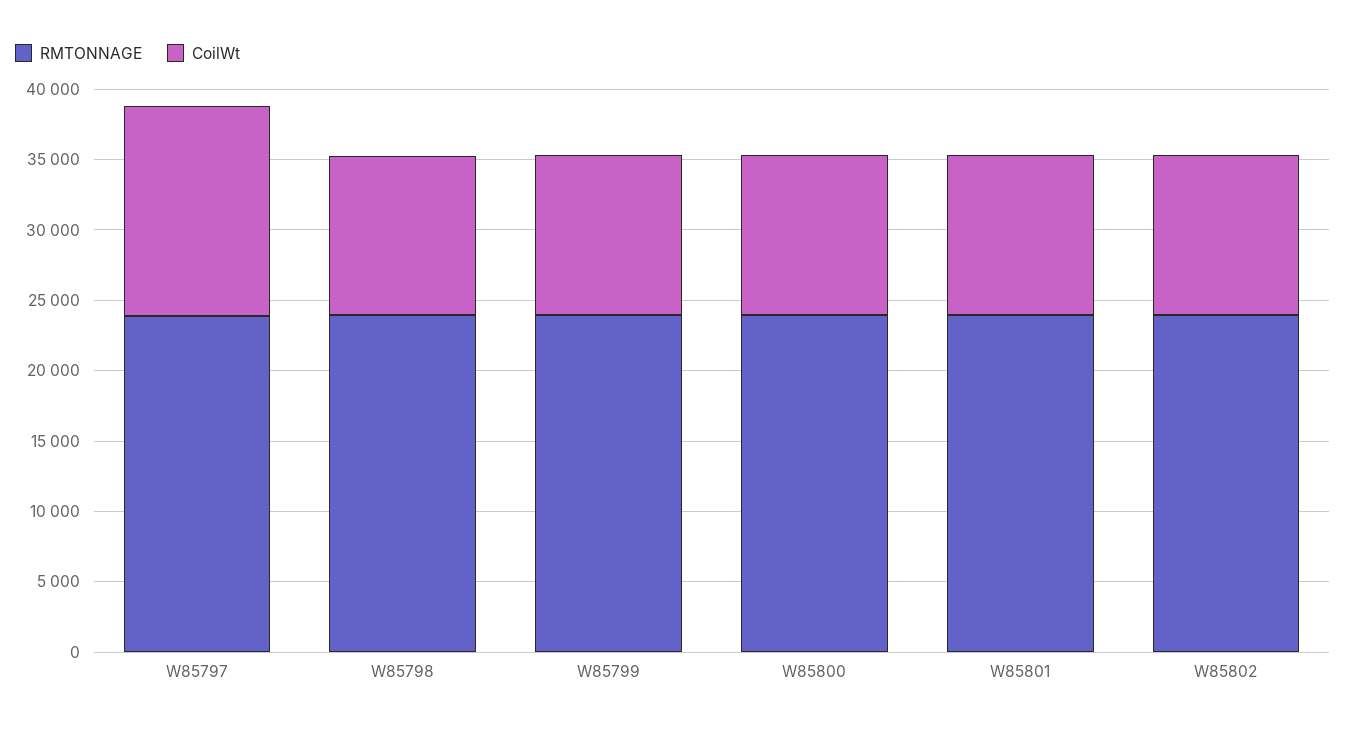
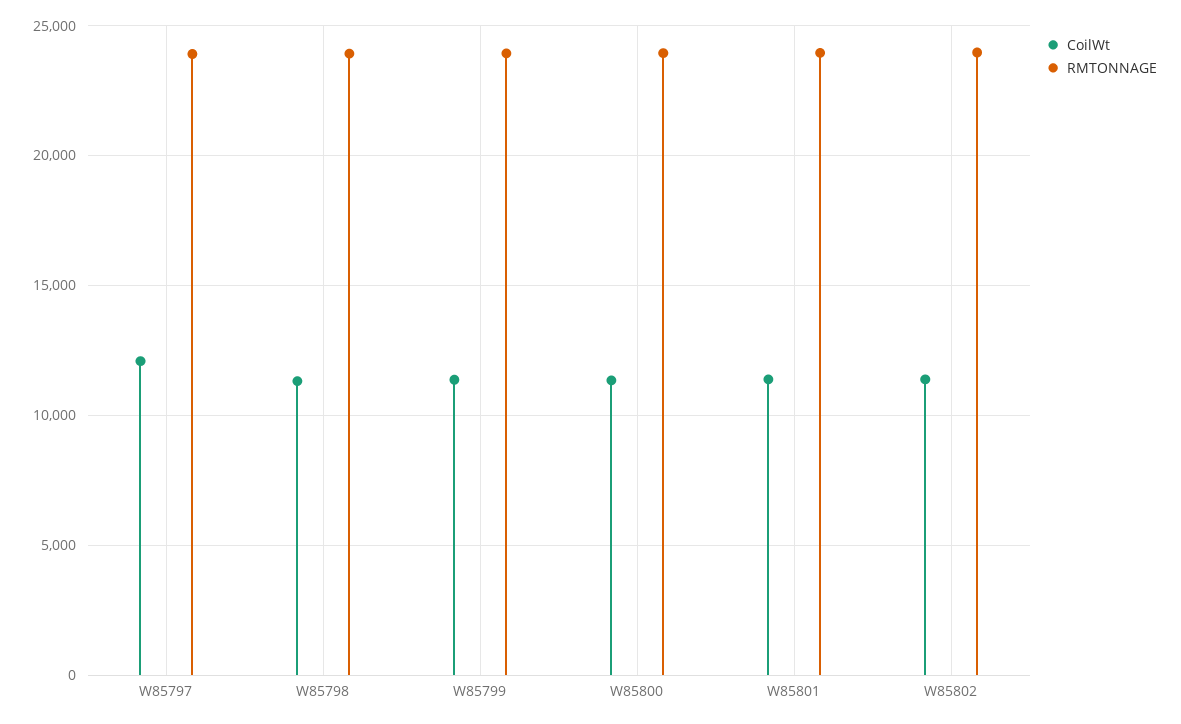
CoilWt, W85797: 15000 -> 12000

